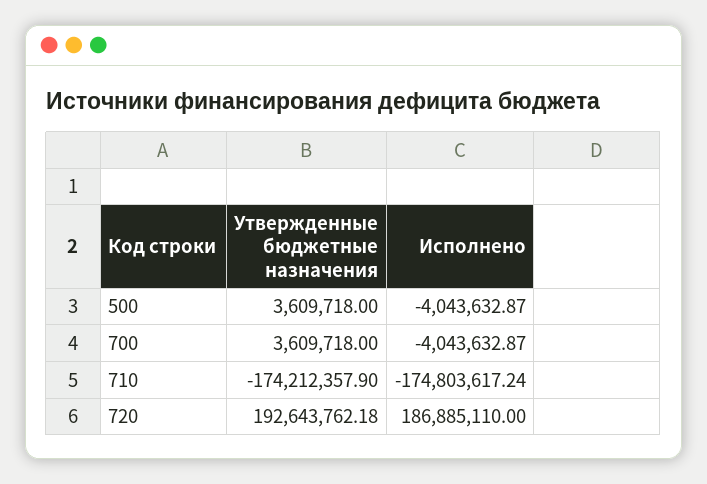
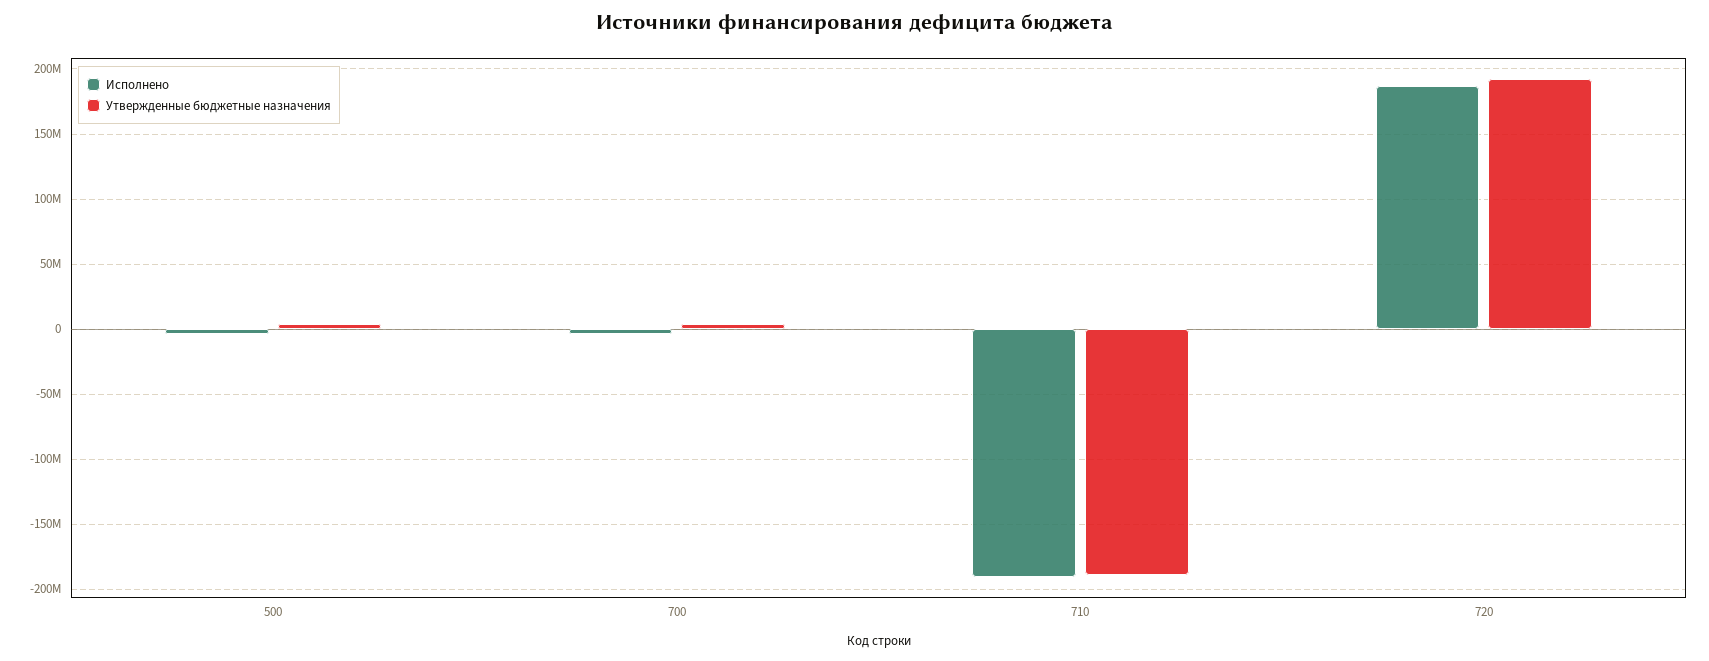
Утвержденные бюджетные назначения, 710: -174212357.9 -> -190000000
Исполнено, 710: -174803617.24 -> -190000000

